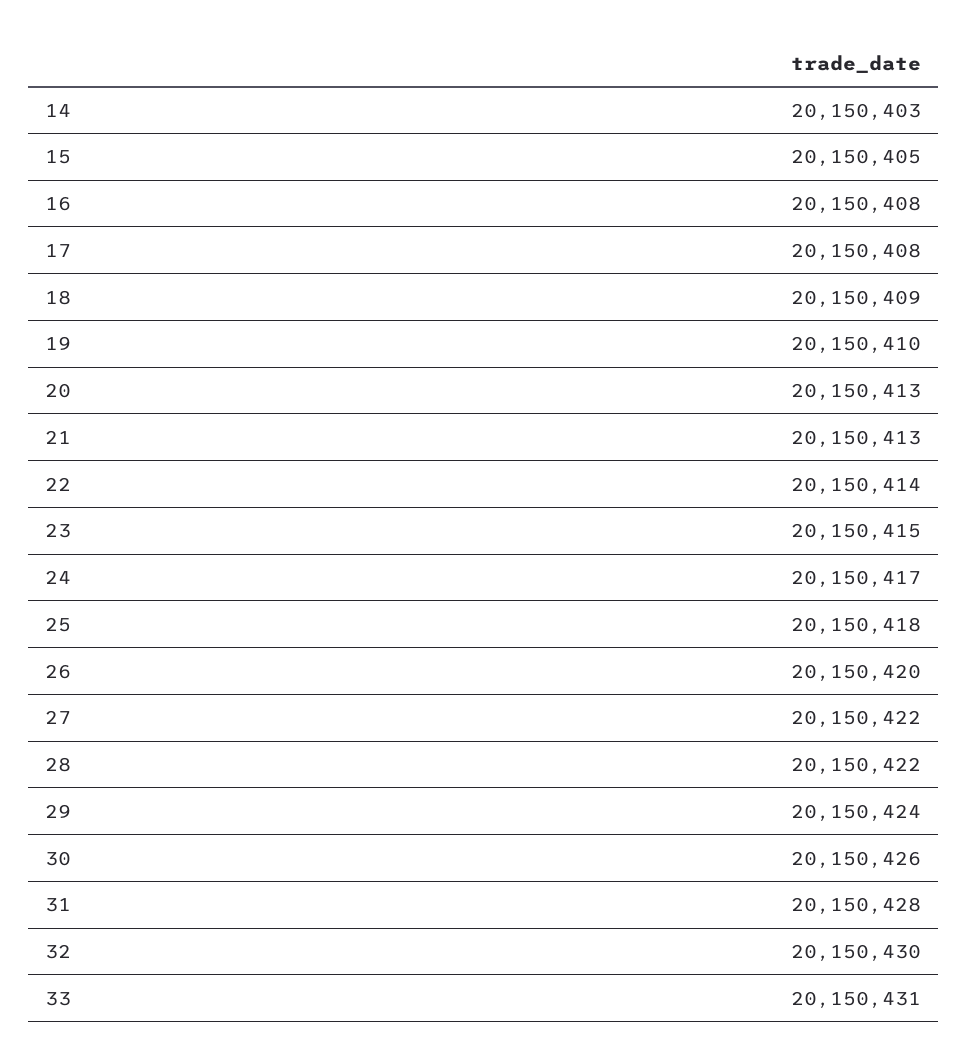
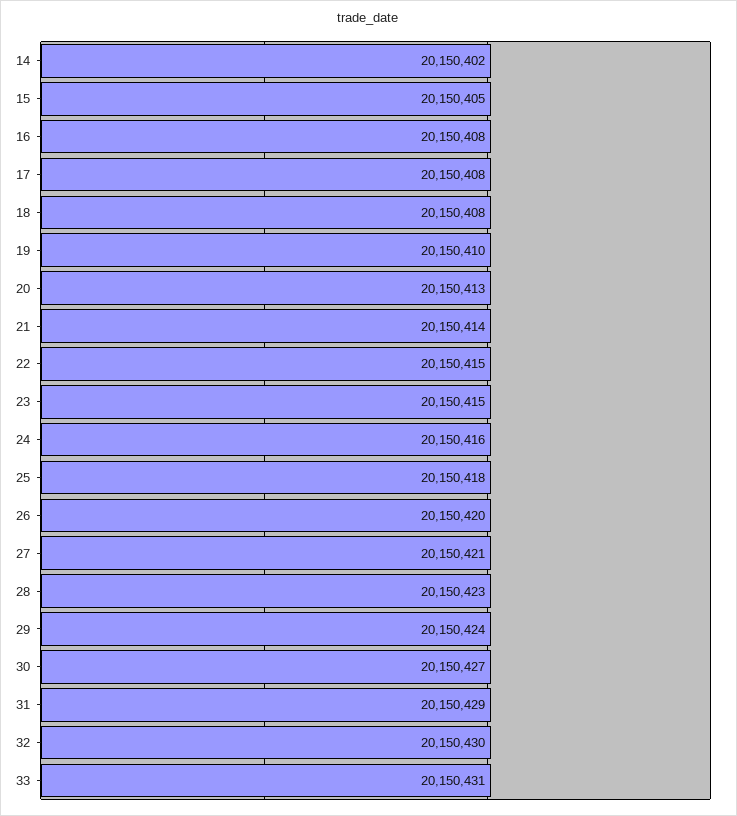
14: 20150403 -> 20150402
18: 20150409 -> 20150408
21: 20150413 -> 20150414
22: 20150414 -> 20150415
24: 20150417 -> 20150416
27: 20150422 -> 20150421
28: 20150422 -> 20150423
30: 20150426 -> 20150427
31: 20150428 -> 20150429

